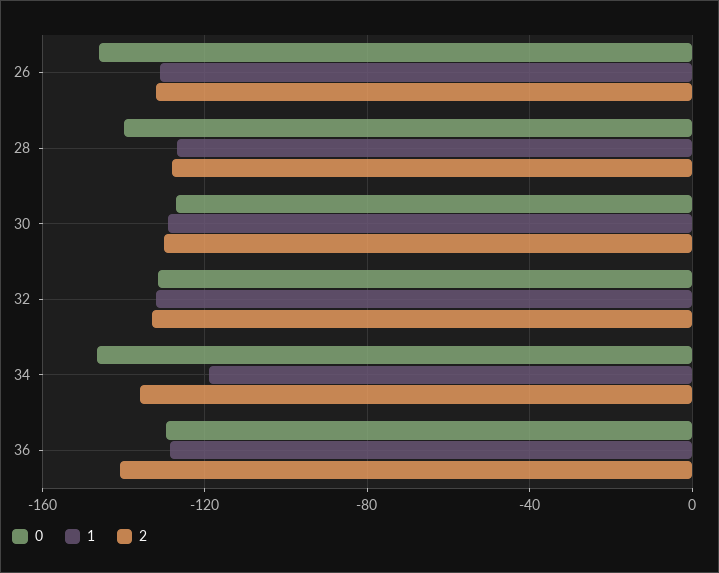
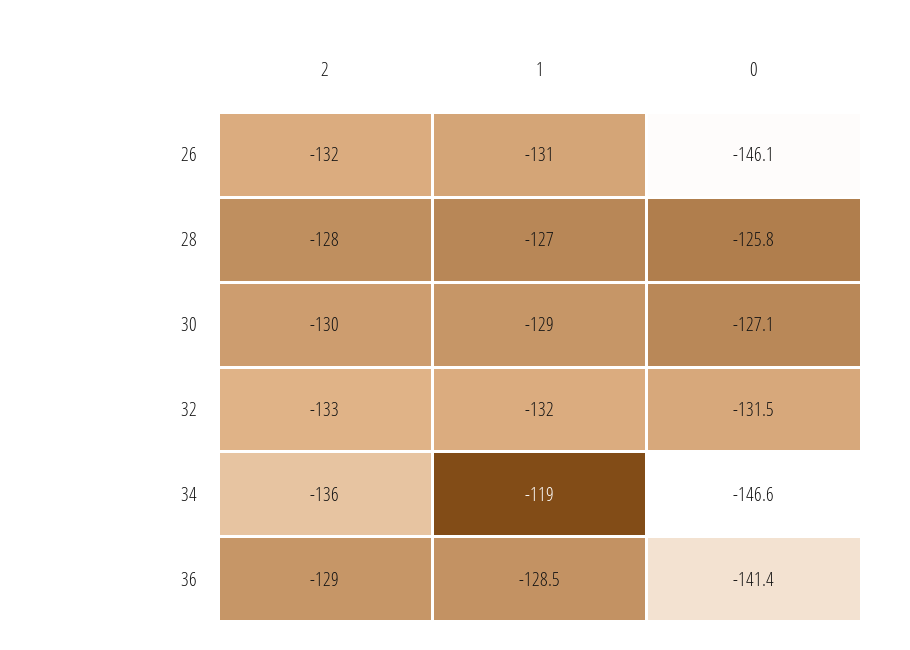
0, 28: -140 -> -125.8
0, 36: -130 -> -141.4
2, 36: -140 -> -129

